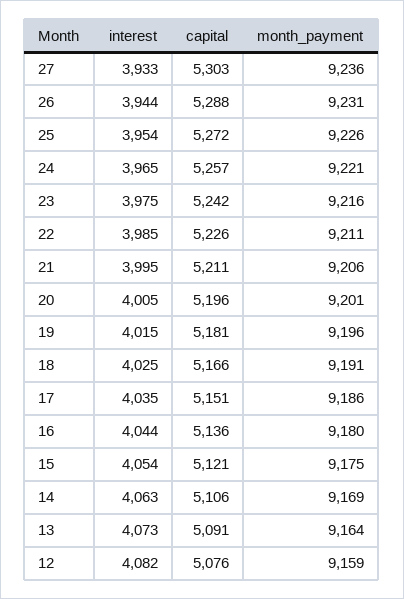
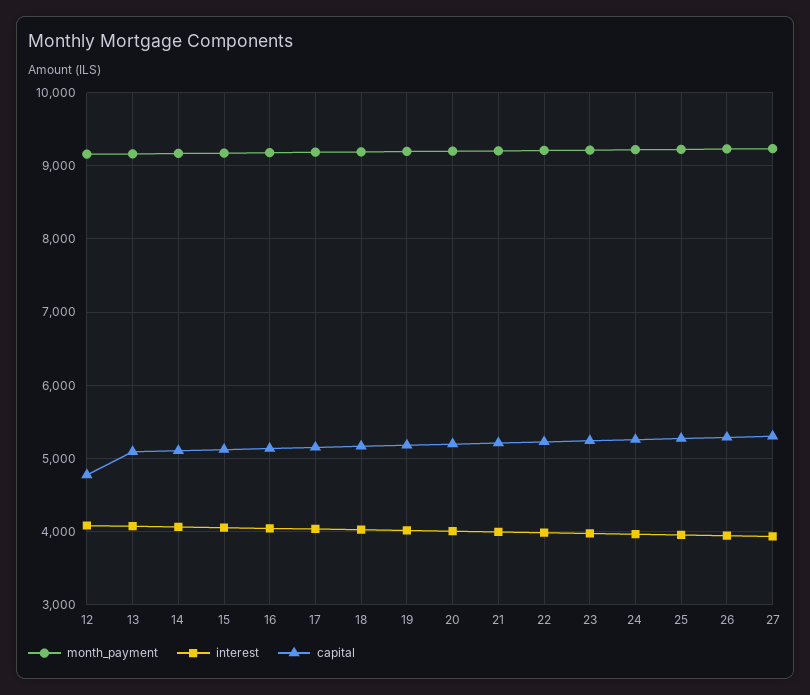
capital, 12: 5076 -> 4800

